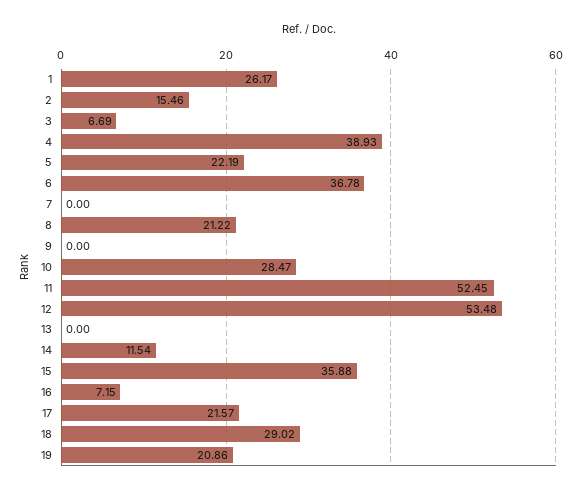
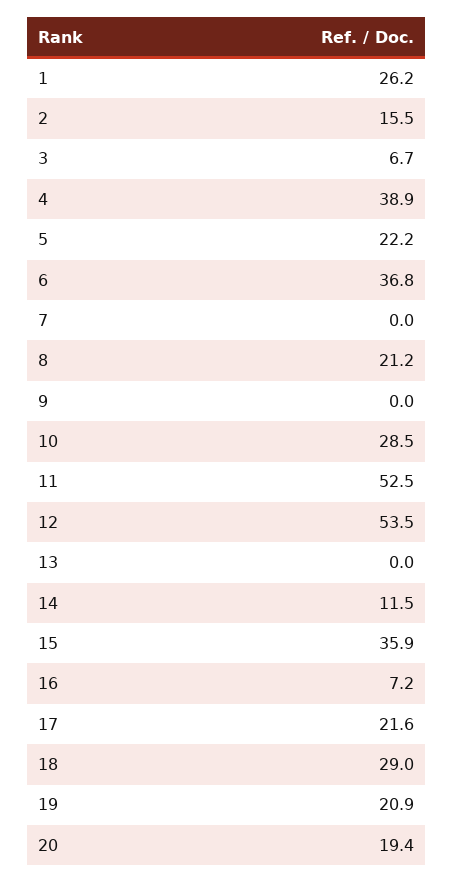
20: none -> 19.4

